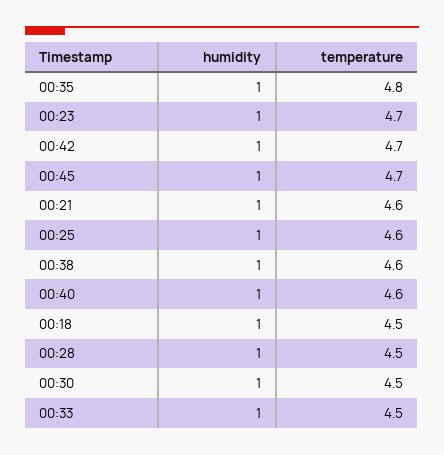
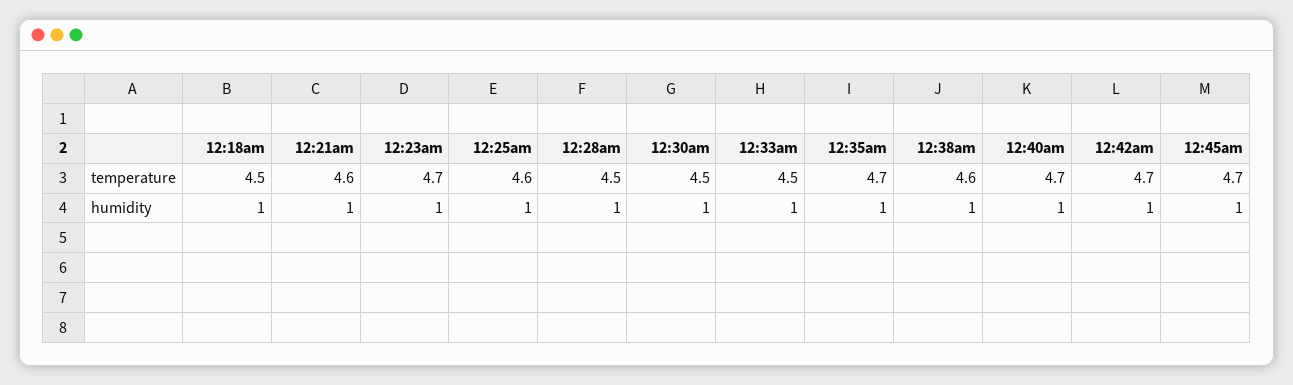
temperature, 00:35: 4.8 -> 4.7
temperature, 00:40: 4.6 -> 4.7

